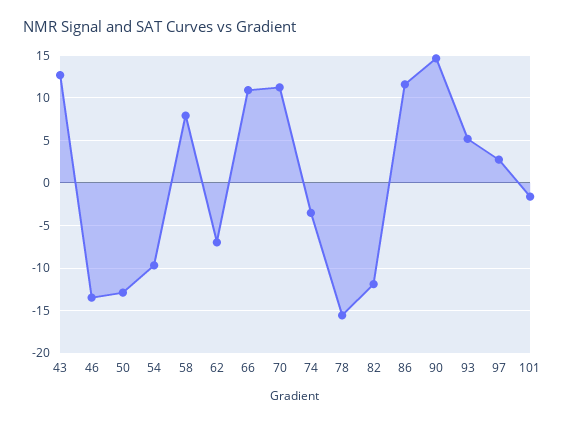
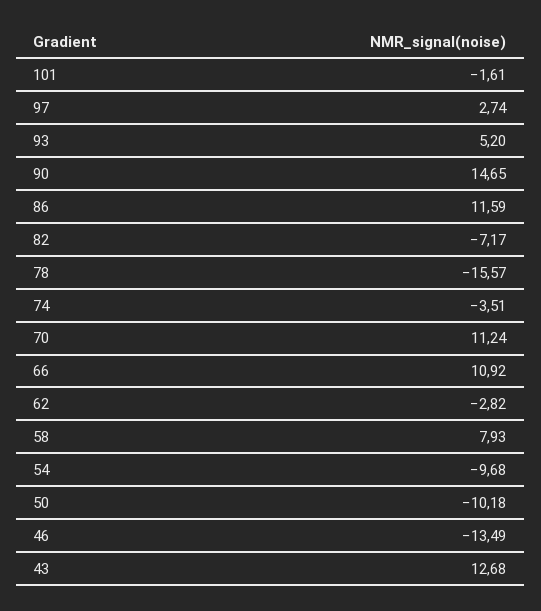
50: -13 -> -10.18
62: -7 -> -2.82
82: -12 -> -7.17

